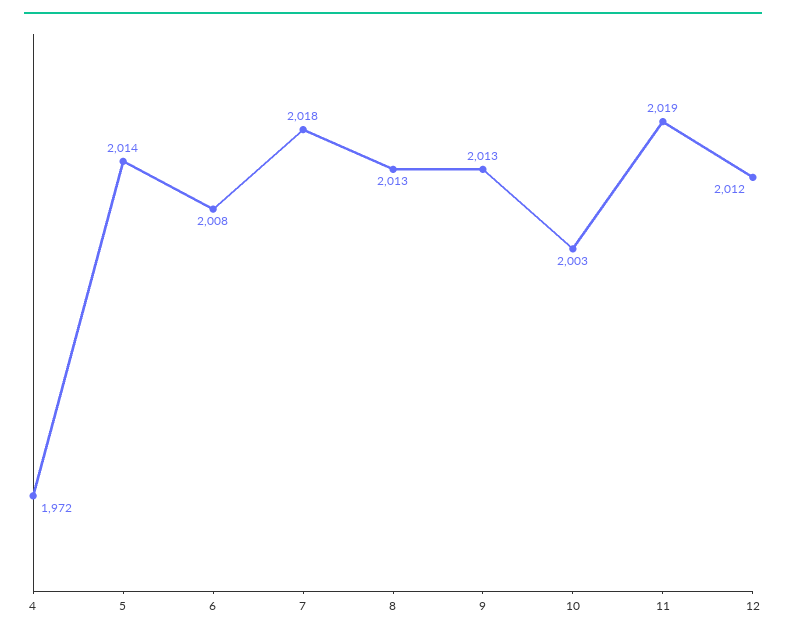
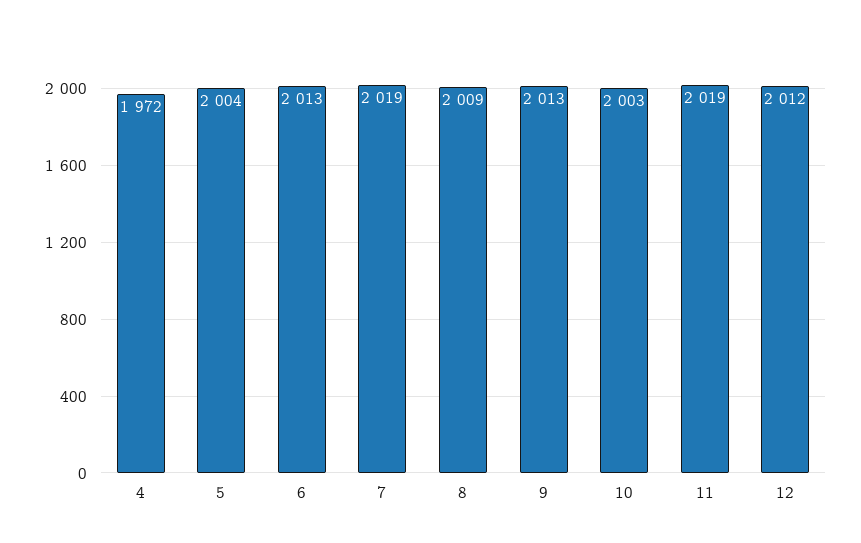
5: 2014 -> 2004
6: 2008 -> 2013
7: 2018 -> 2019
8: 2013 -> 2009

